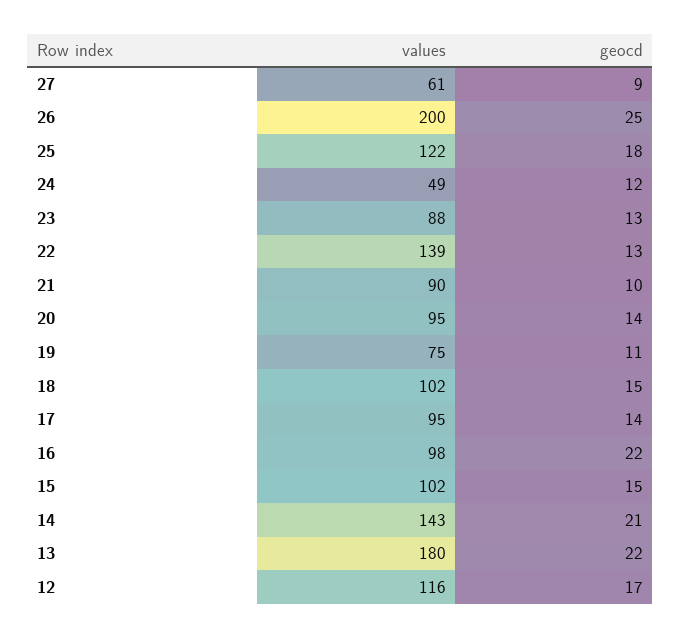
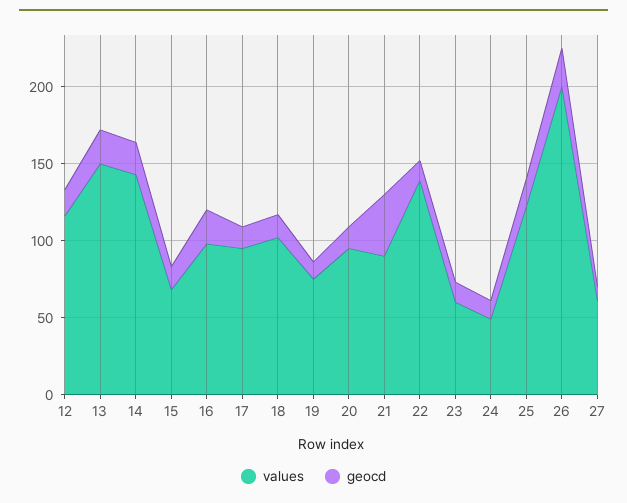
values, 23: 88 -> 60
geocd, 21: 10 -> 40
values, 15: 102 -> 70
values, 13: 180 -> 150

